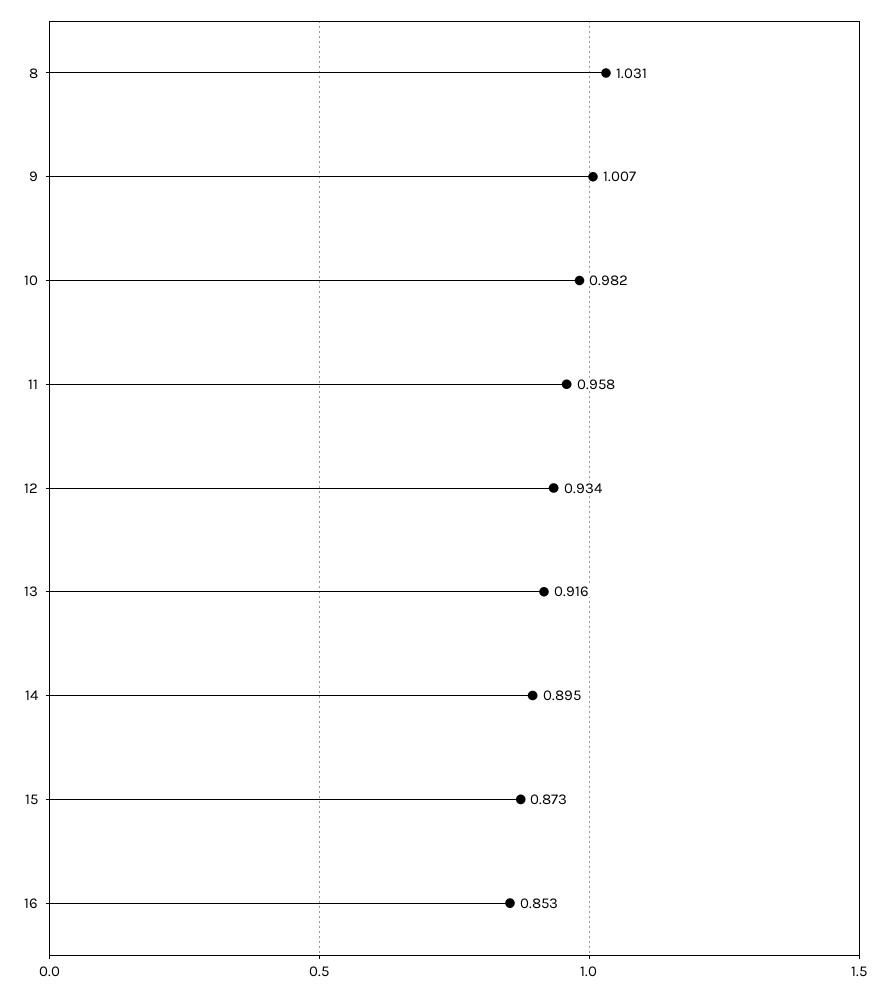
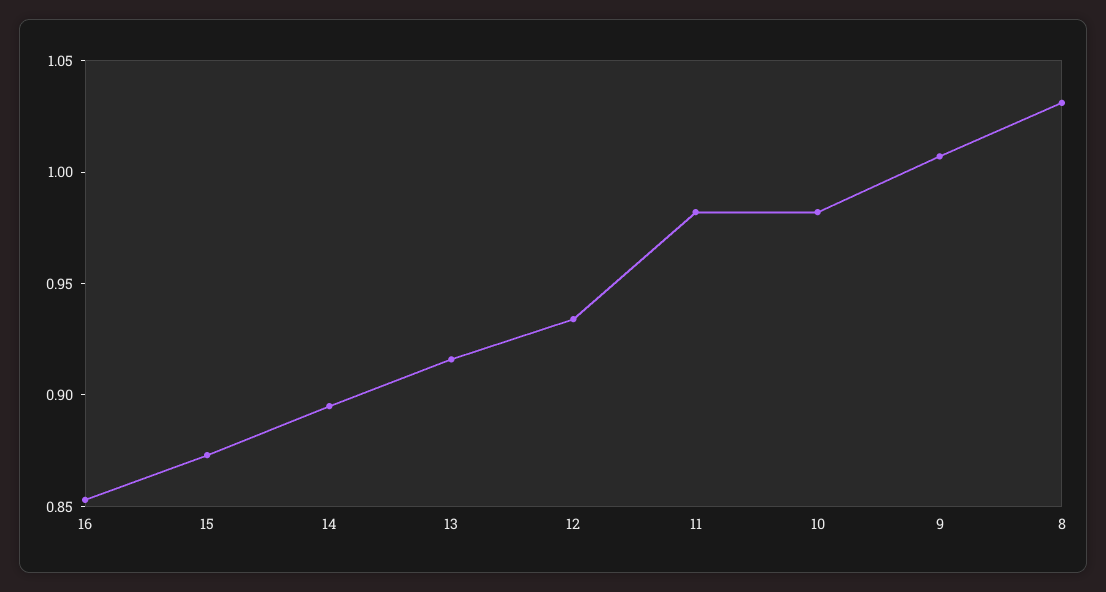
11: 0.958 -> 0.98

